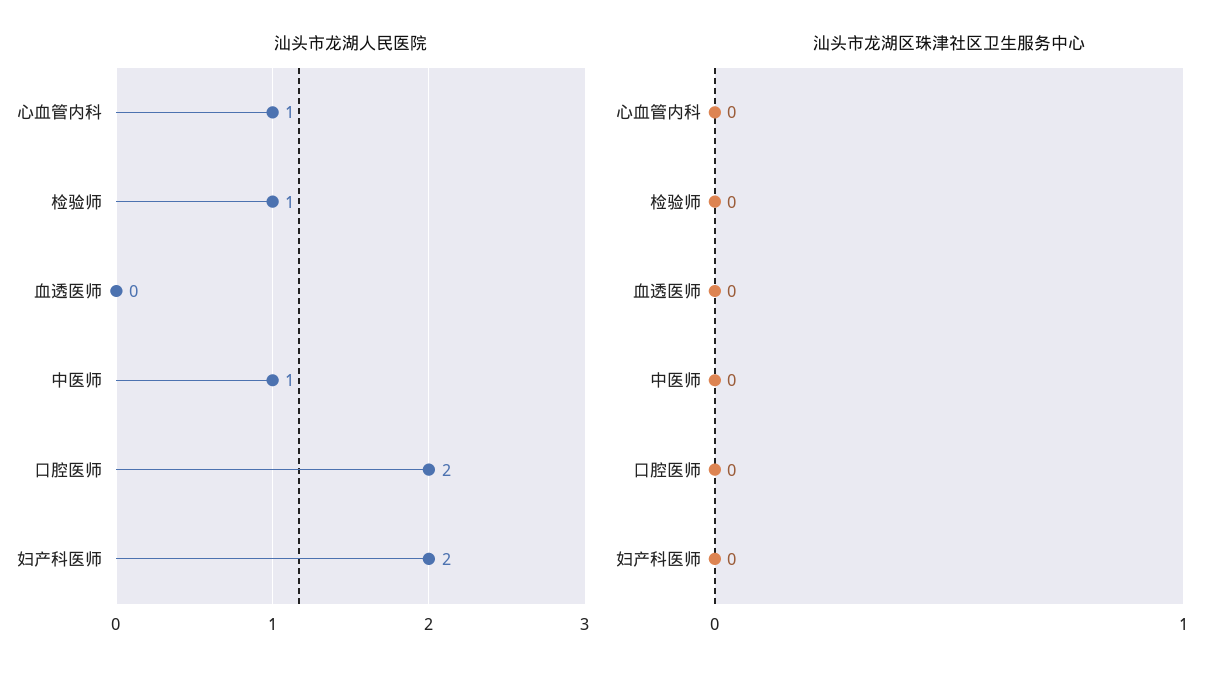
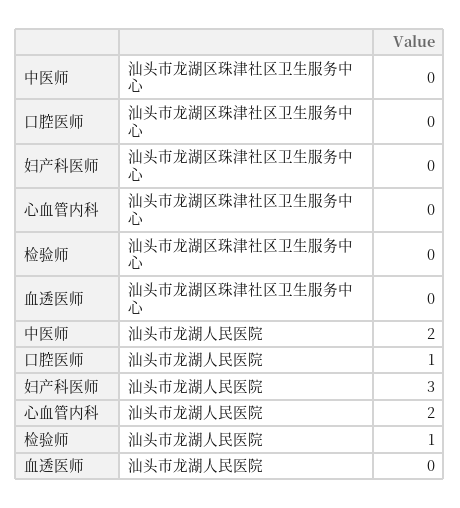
汕头市龙湖人民医院, 心血管内科: 1 -> 2
汕头市龙湖人民医院, 中医师: 1 -> 2
汕头市龙湖人民医院, 口腔医师: 2 -> 1
汕头市龙湖人民医院, 妇产科医师: 2 -> 3

